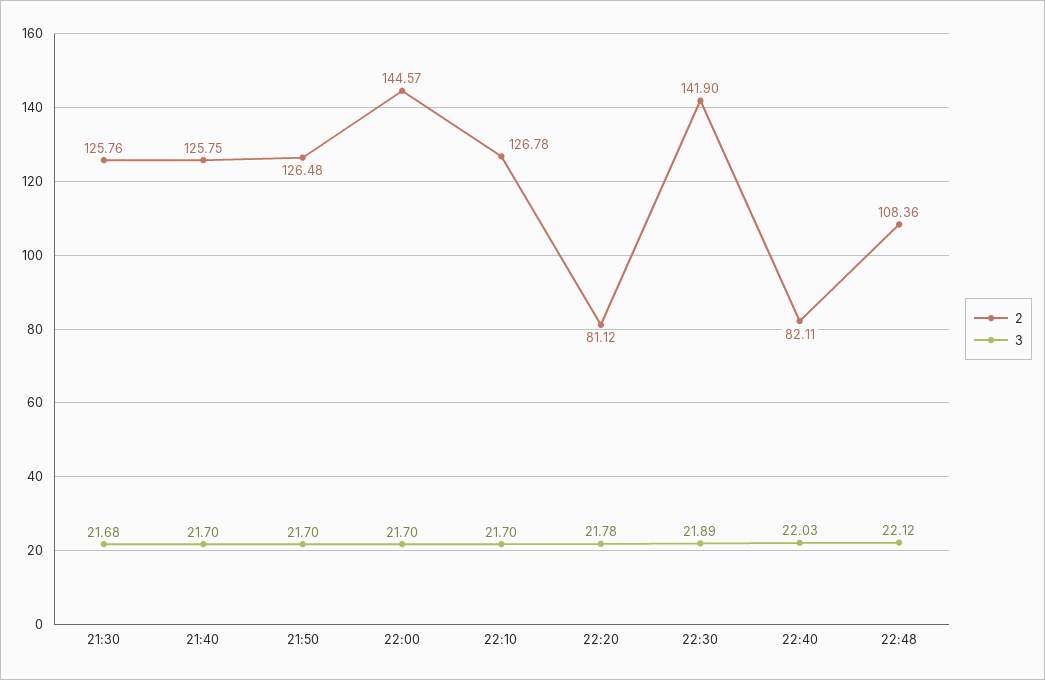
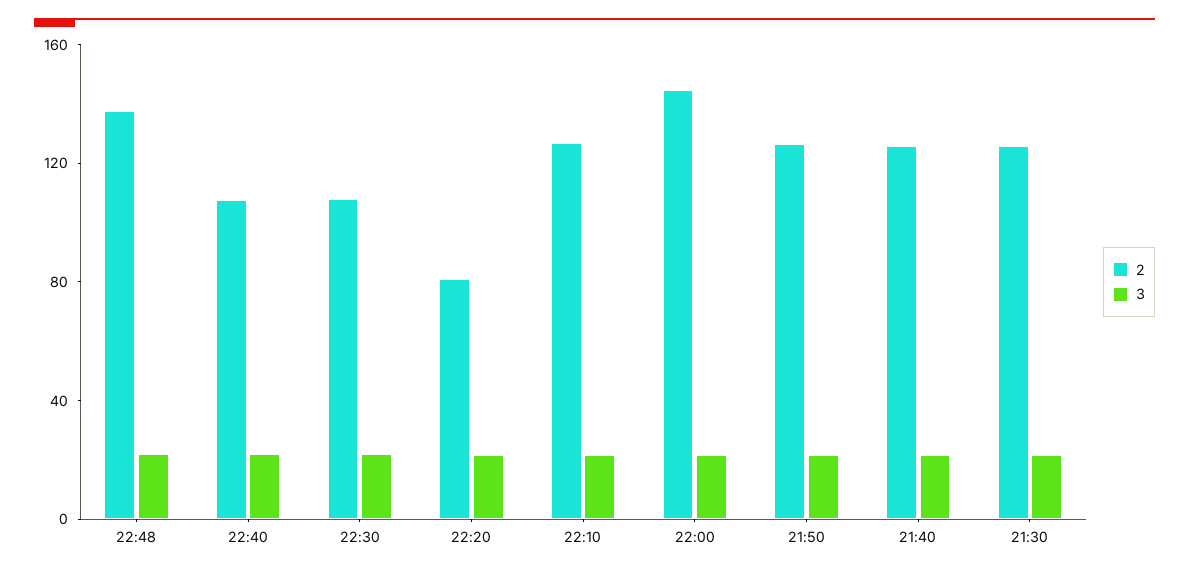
2, 22:30: 141.9 -> 110
2, 22:40: 82.11 -> 110
2, 22:48: 108.36 -> 140

